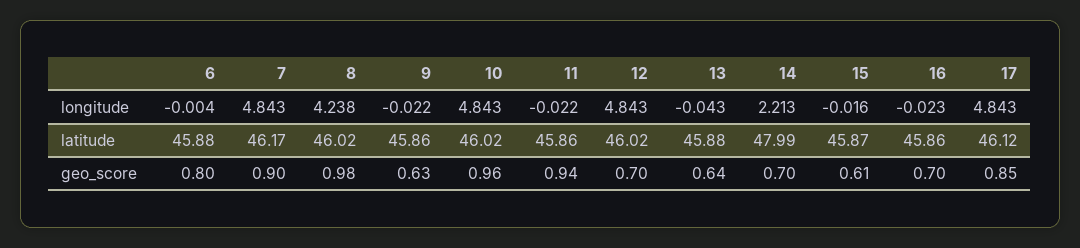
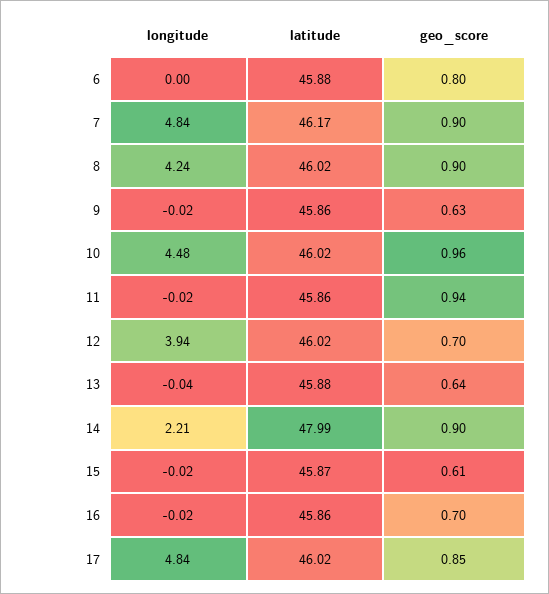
10, longitude: 4.843 -> 4.48
12, longitude: 4.843 -> 3.94
17, latitude: 46.12 -> 46.02
8, geo_score: 0.98 -> 0.9
14, geo_score: 0.7 -> 0.9

